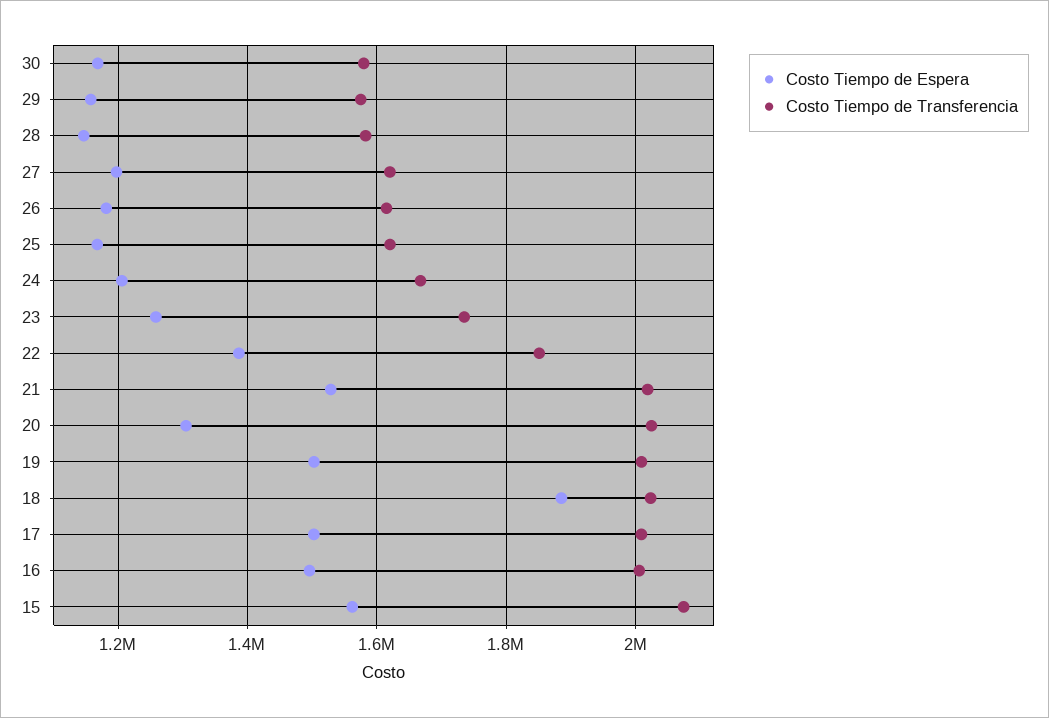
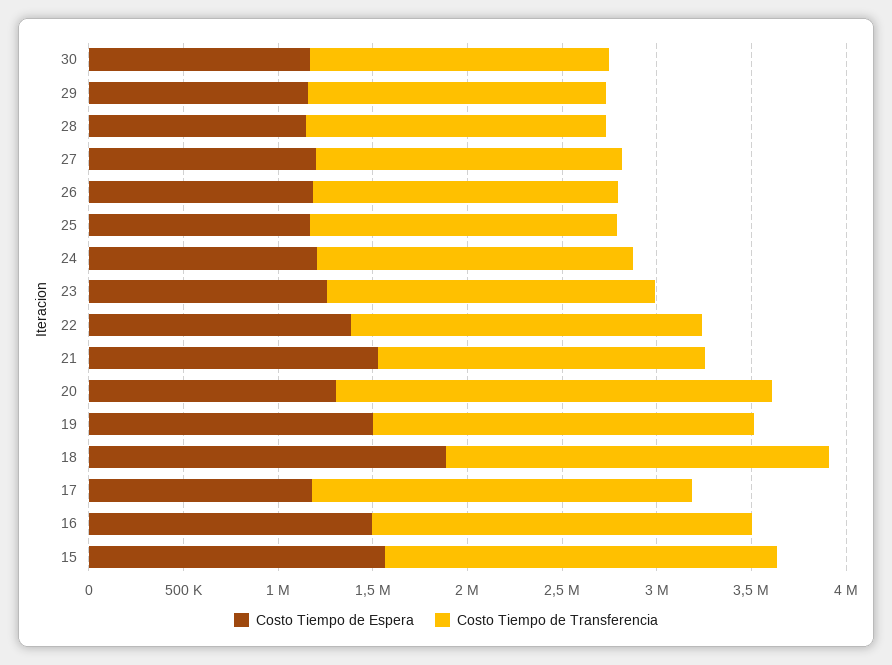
Costo Tiempo de Transferencia, 21: 2020000 -> 1700000
Costo Tiempo de Transferencia, 20: 2020000 -> 2300000
Costo Tiempo de Espera, 17: 1500000 -> 1200000

